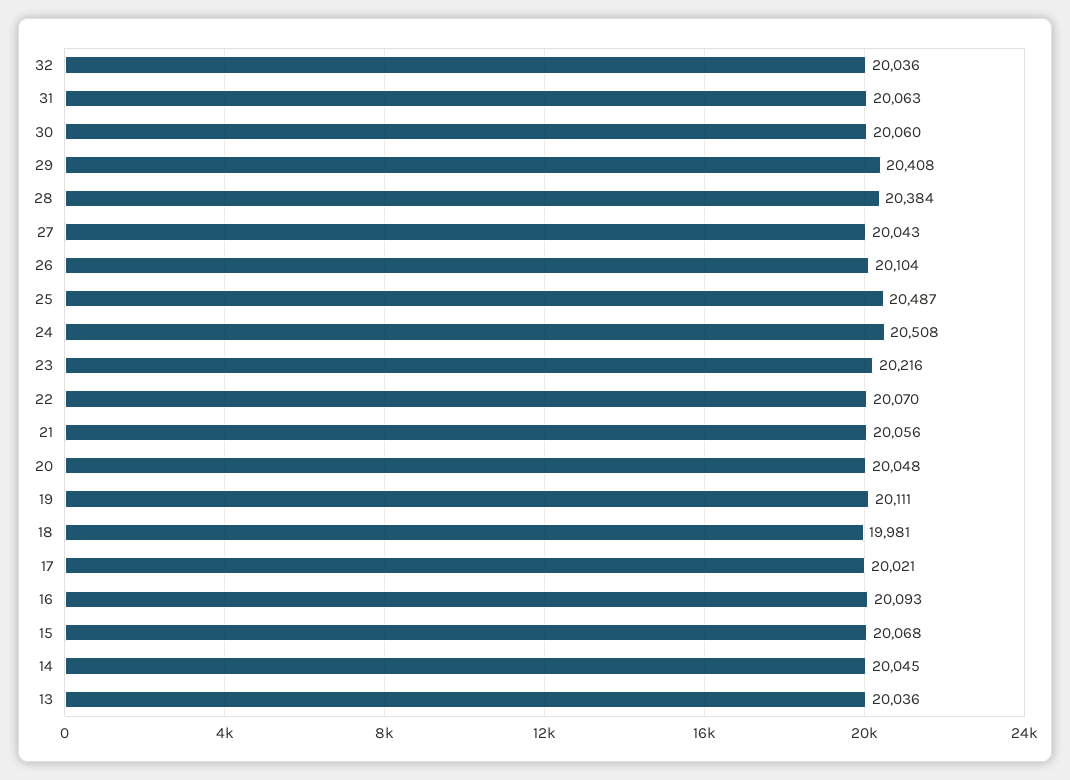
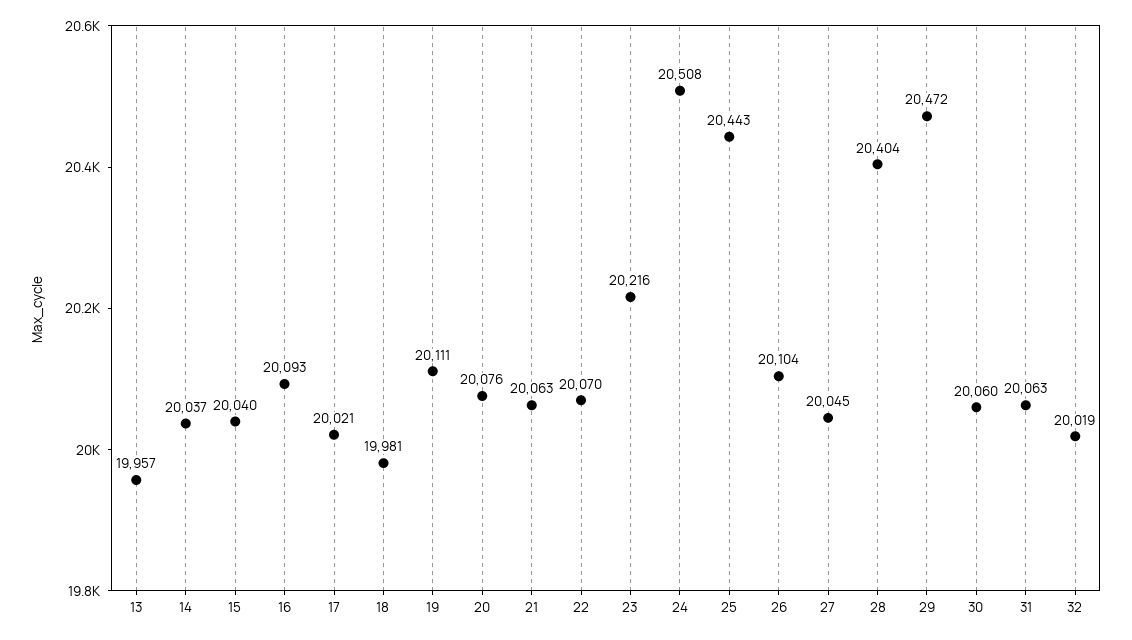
32: 20036 -> 20019
29: 20408 -> 20472
28: 20384 -> 20404
27: 20043 -> 20045
25: 20487 -> 20443
21: 20056 -> 20063
20: 20048 -> 20076
15: 20068 -> 20040
14: 20045 -> 20037
13: 20036 -> 19957

